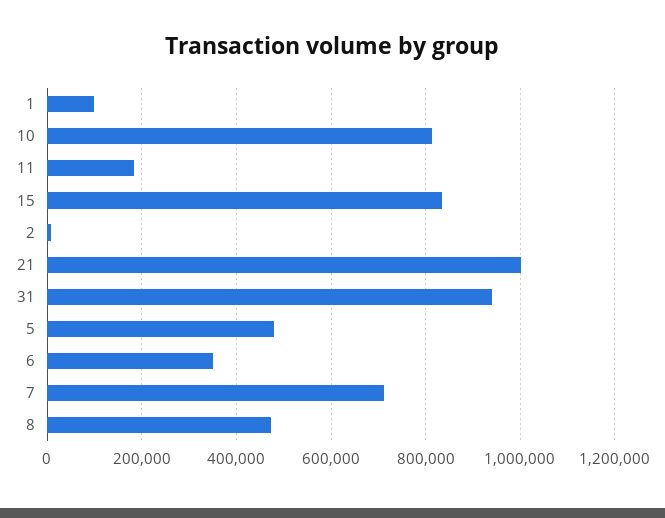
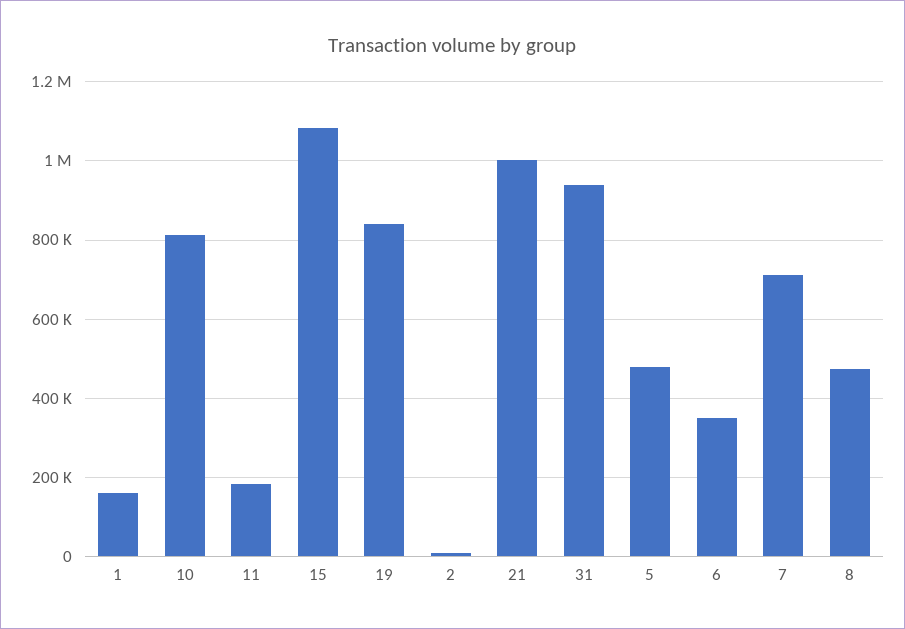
1: 100000 -> 160000
15: 840000 -> 1080000
19: none -> 840000

